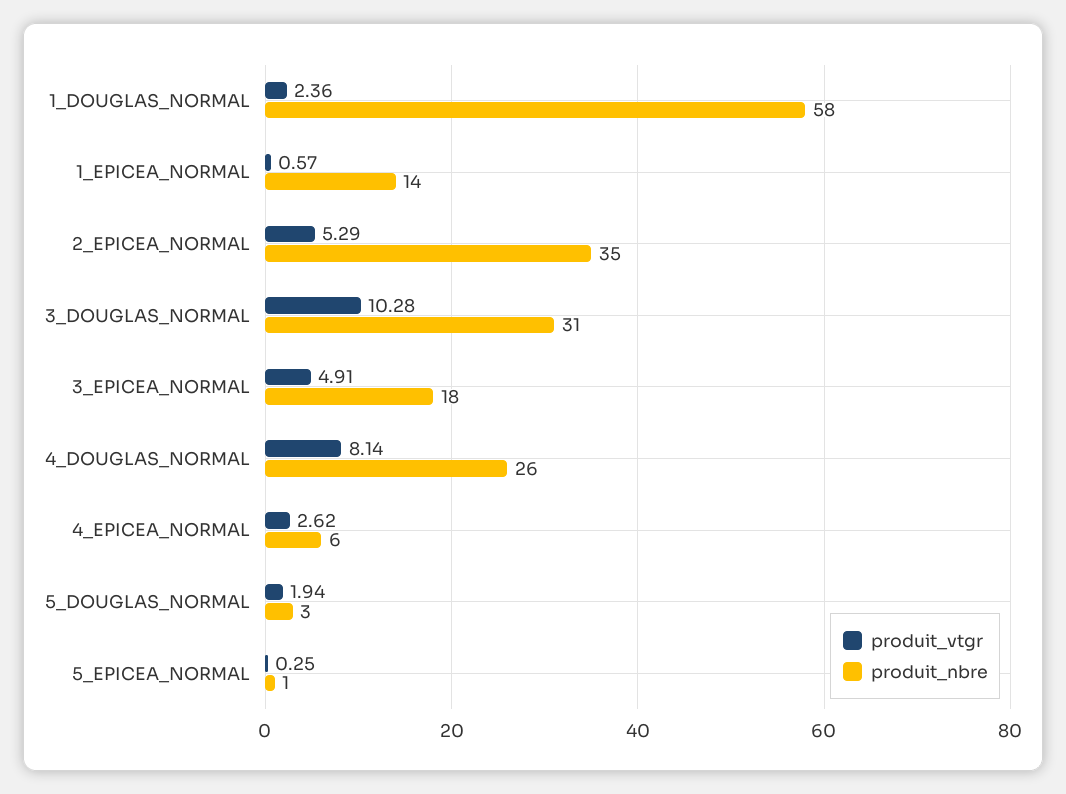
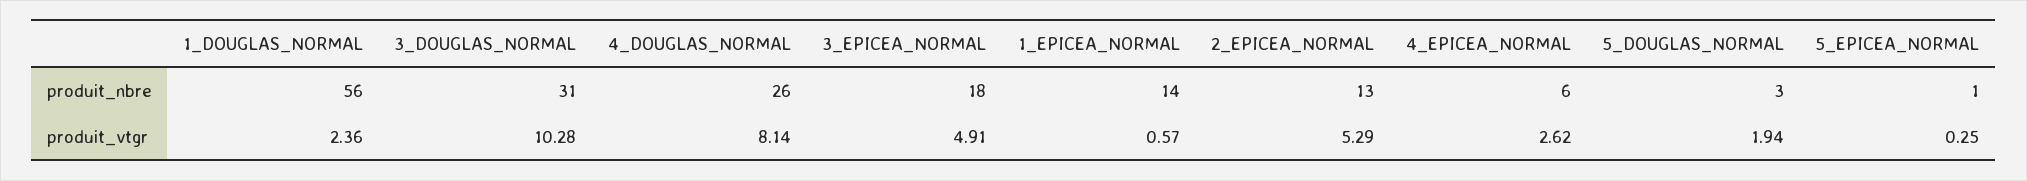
produit_nbre, 1_DOUGLAS_NORMAL: 58 -> 56
produit_nbre, 2_EPICEA_NORMAL: 35 -> 13

